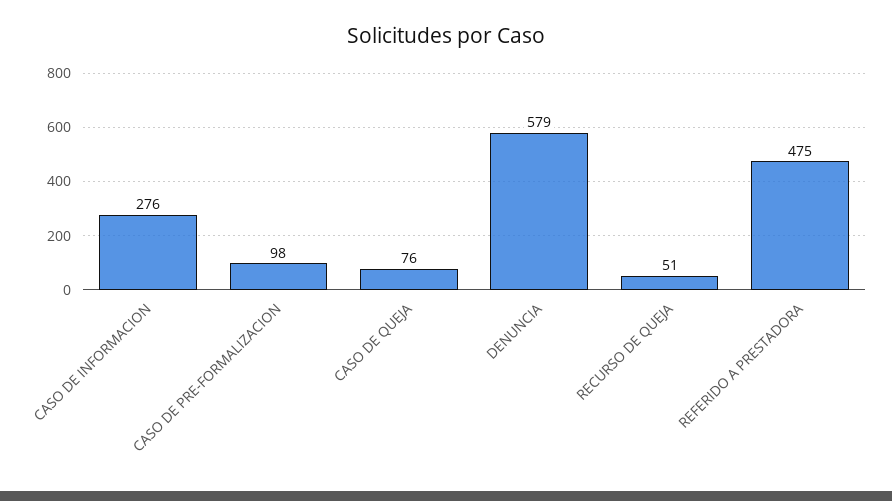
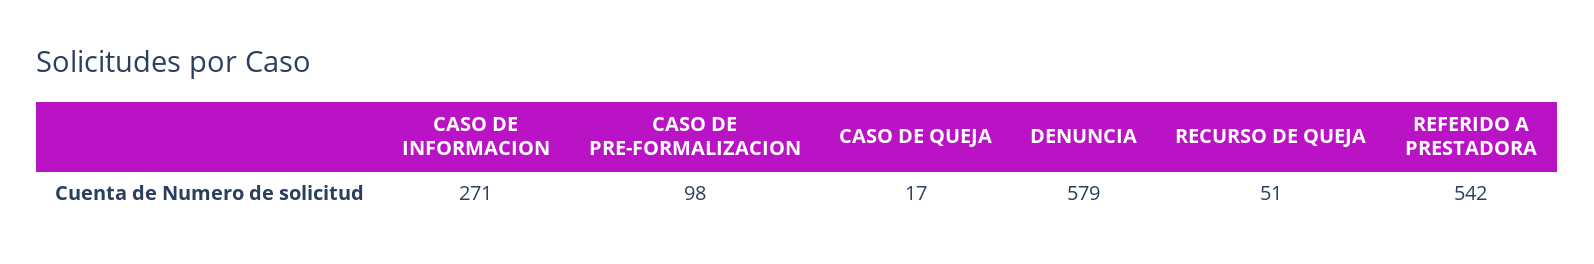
CASO DE INFORMACION: 276 -> 271
CASO DE QUEJA: 76 -> 17
REFERIDO A PRESTADORA: 475 -> 542

